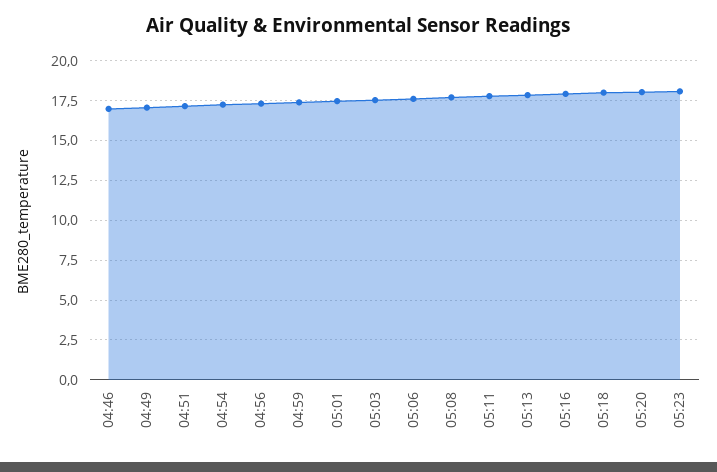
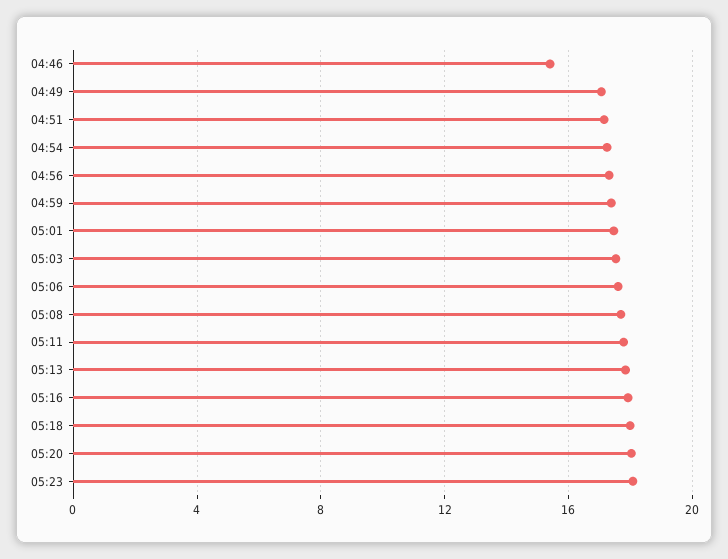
04:46: 17 -> 15.5

